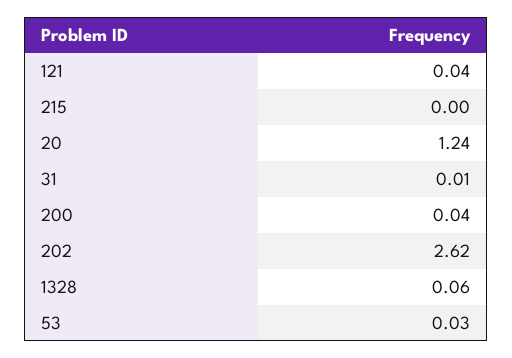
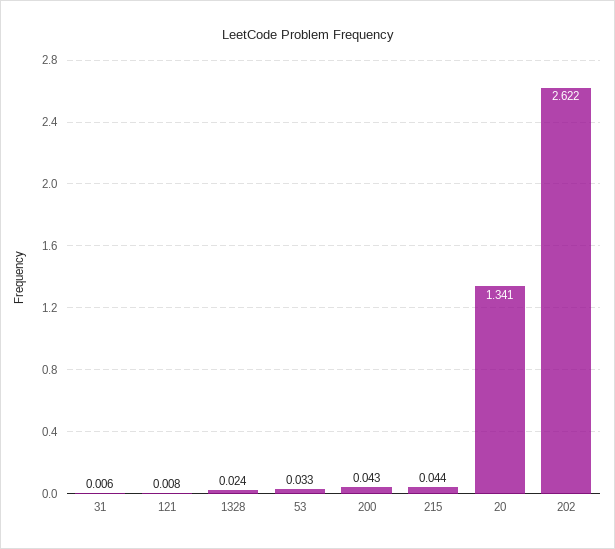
121: 0.04 -> 0.008
215: 0 -> 0.044
20: 1.24 -> 1.341
1328: 0.06 -> 0.024

